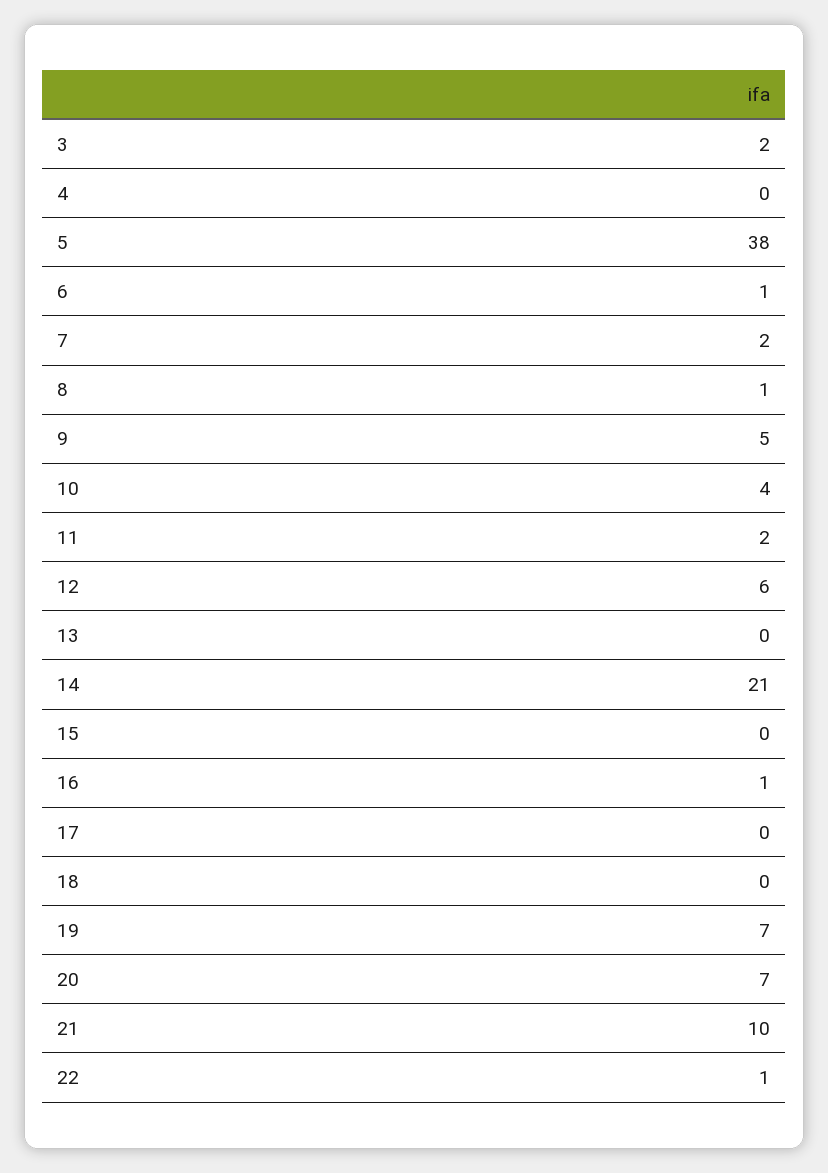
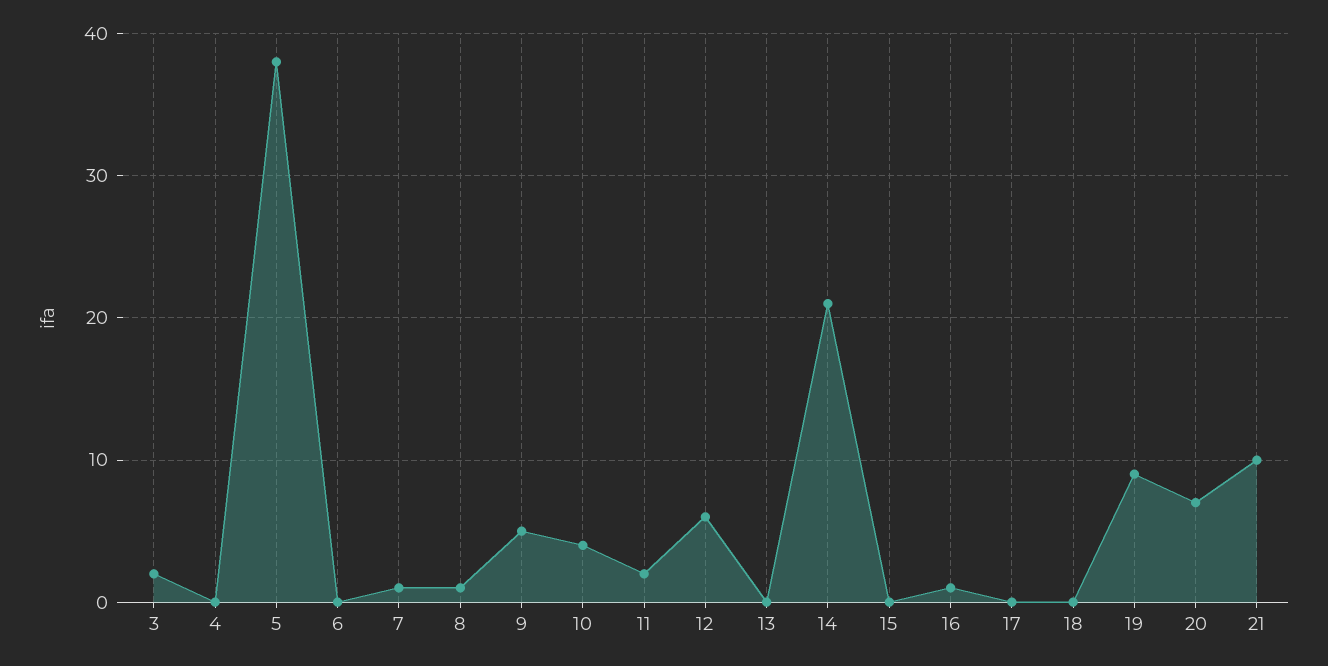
6: 1 -> 0
7: 2 -> 1
19: 7 -> 9
22: 1 -> none

